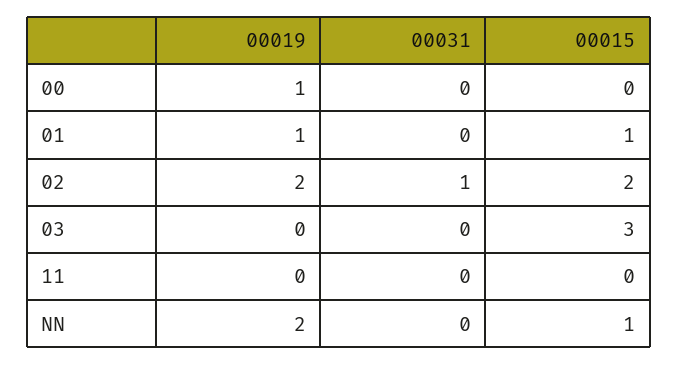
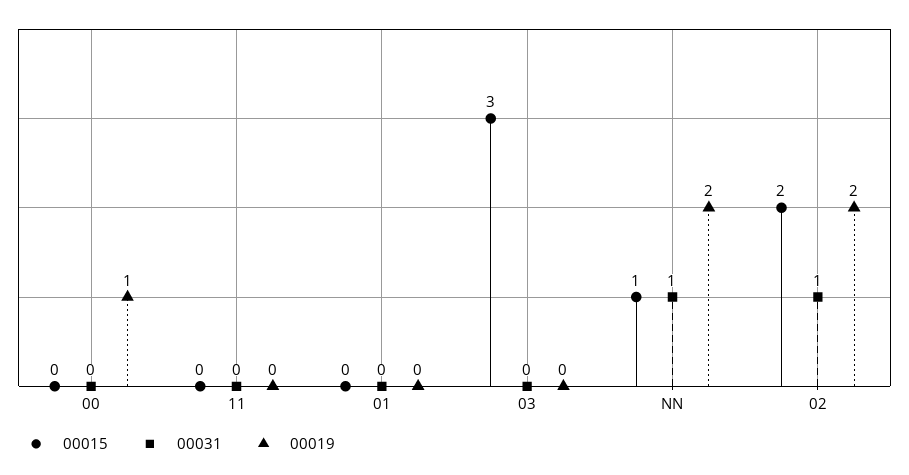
00019, 01: 1 -> 0
00015, 01: 1 -> 0
00031, NN: 0 -> 1

